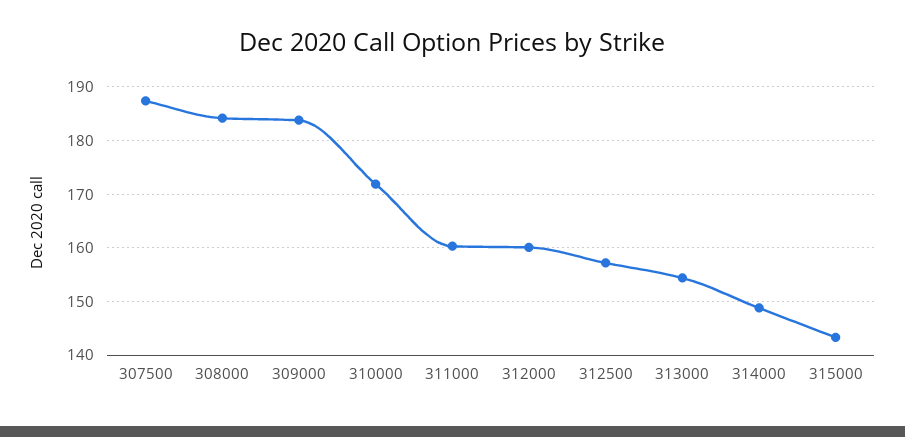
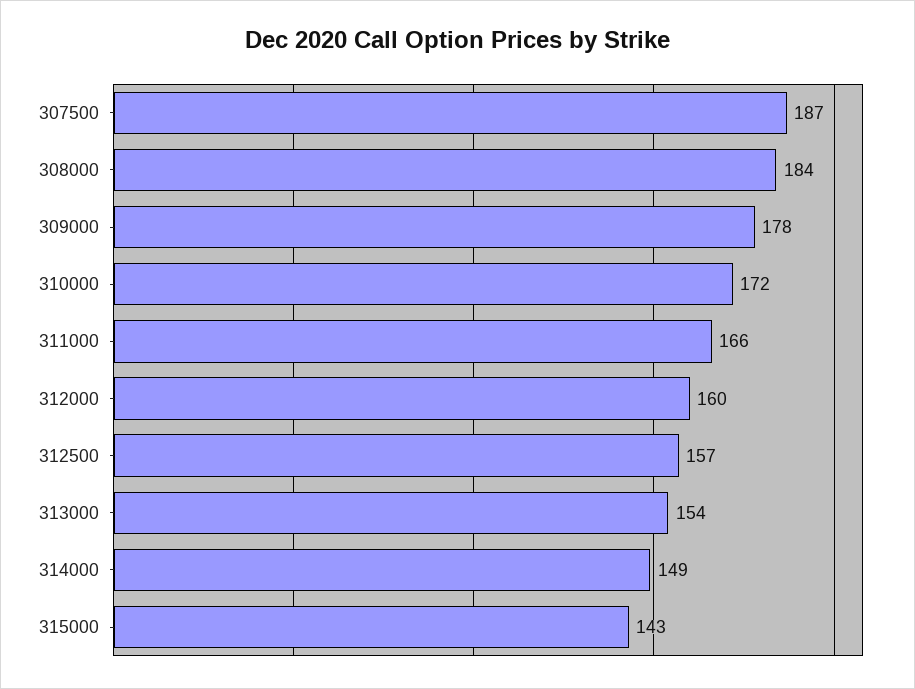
309000: 184 -> 178
311000: 160 -> 166

